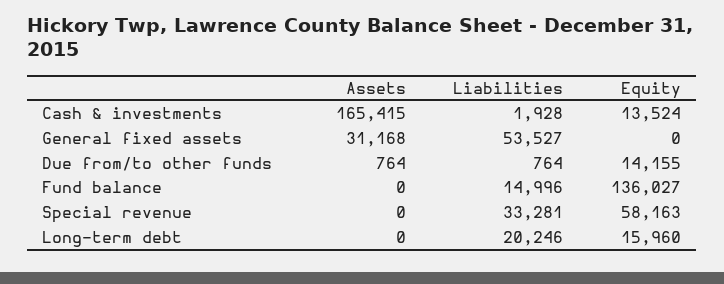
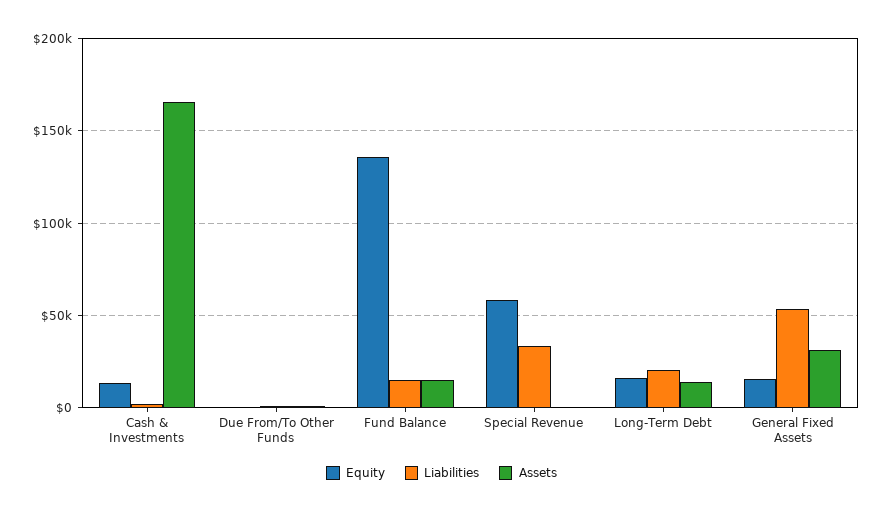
Equity, General fixed assets: 0 -> 15000
Equity, Due from/to other funds: 14155 -> 0
Assets, Fund balance: 0 -> 15000
Assets, Long-term debt: 0 -> 15000

